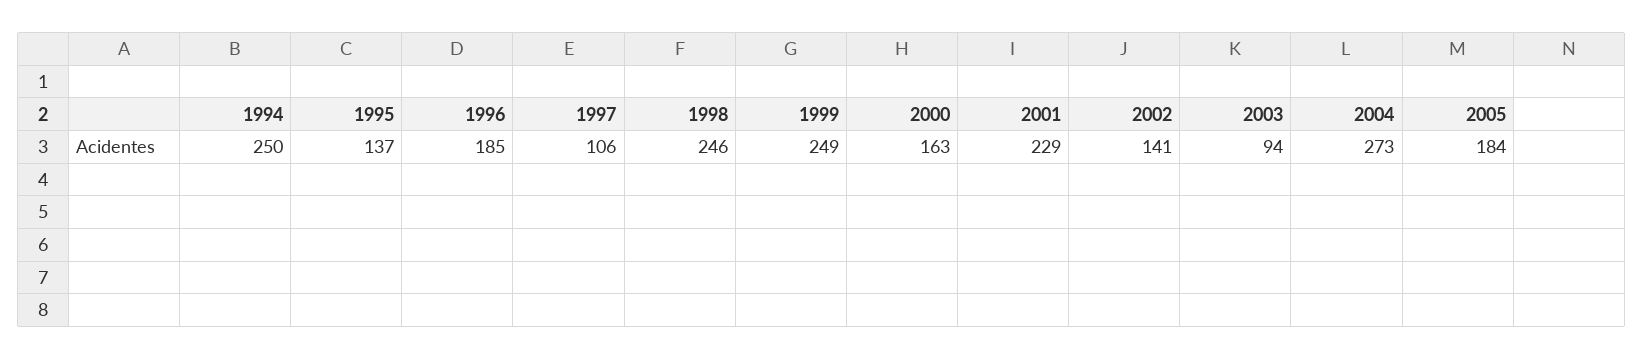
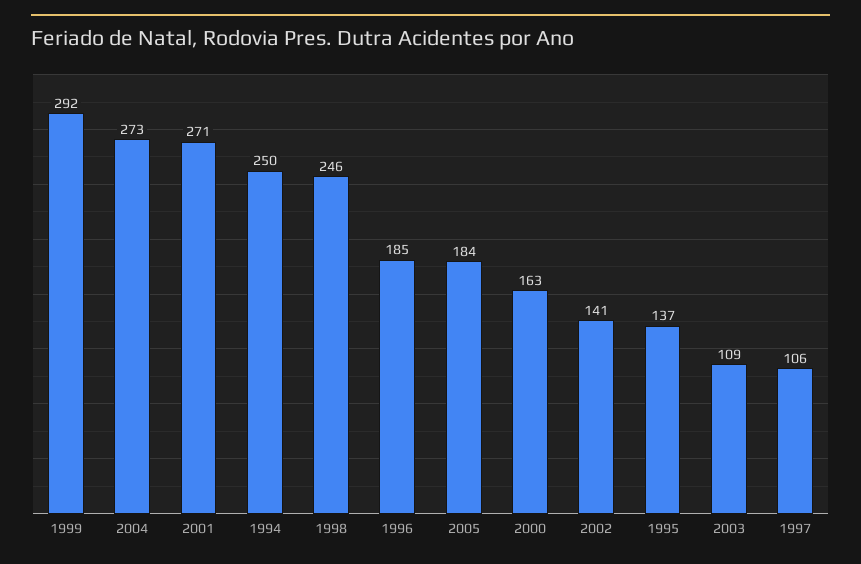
1999: 249 -> 292
2001: 229 -> 271
2003: 94 -> 109

